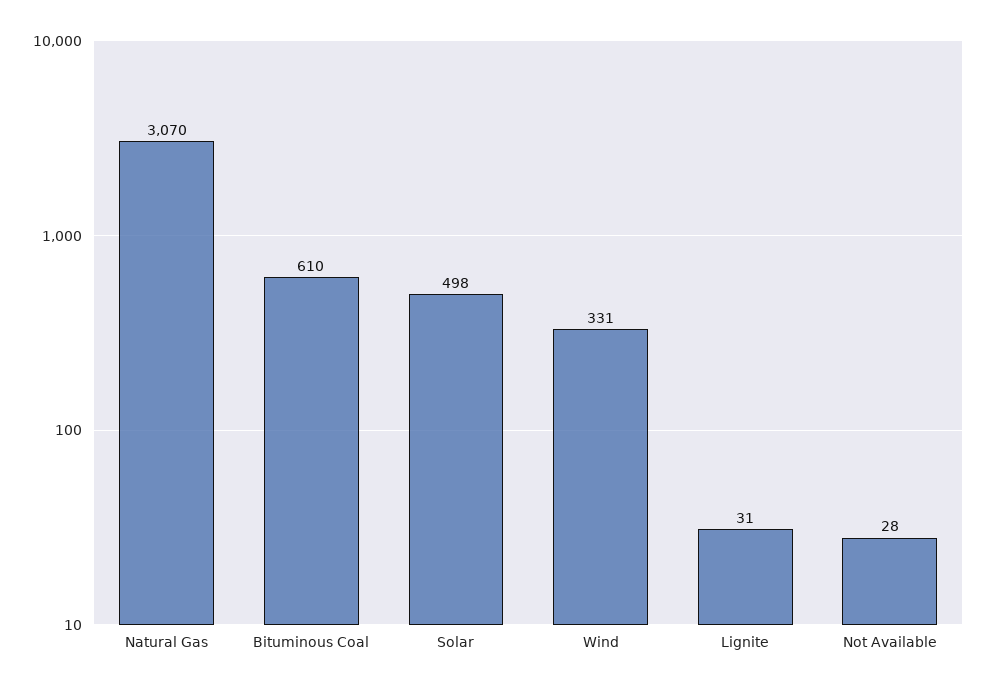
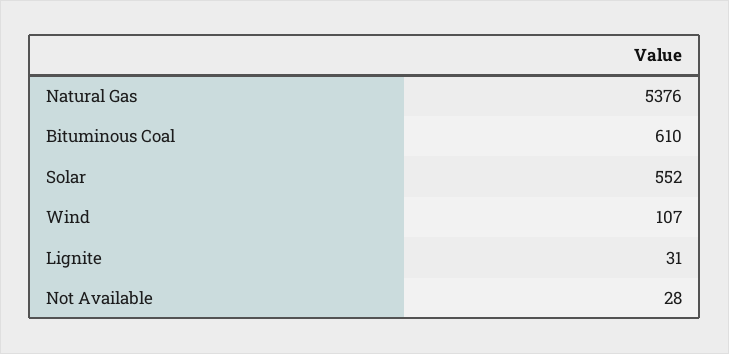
Natural Gas: 3070 -> 5376
Solar: 498 -> 552
Wind: 331 -> 107

